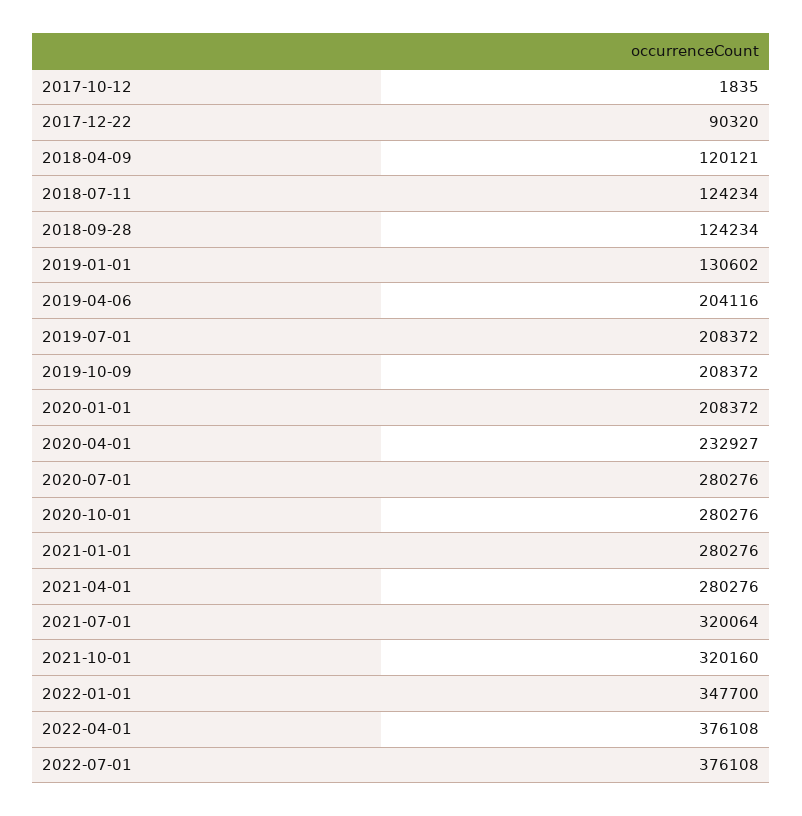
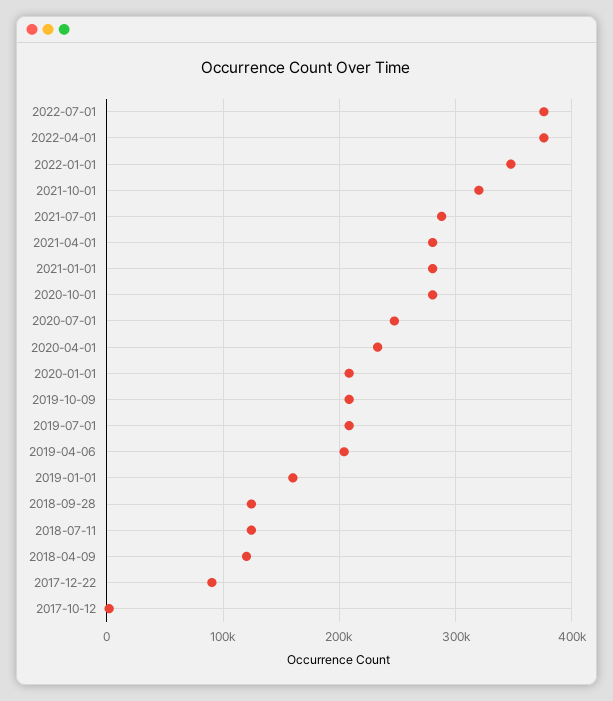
2019-01-01: 130602 -> 160000
2020-07-01: 280276 -> 250000
2021-07-01: 320064 -> 290000

